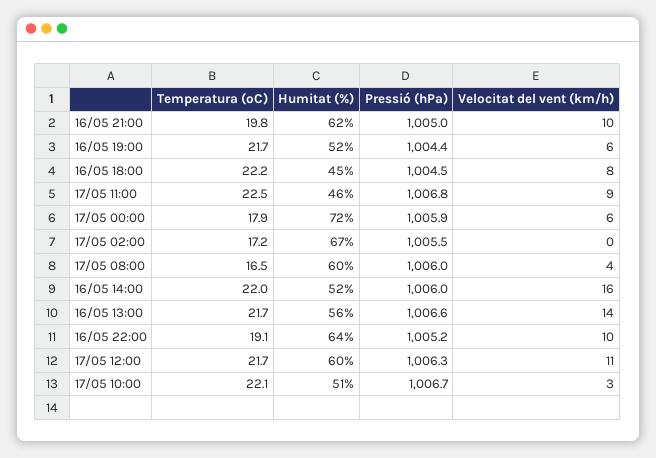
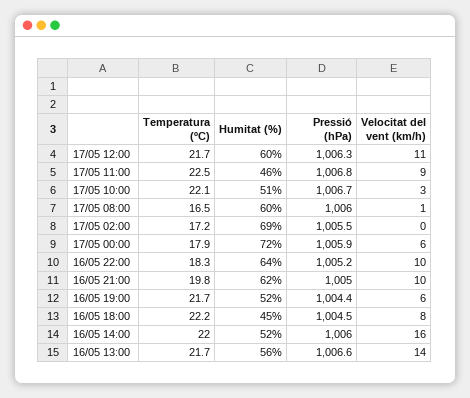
Humitat (%), 17/05 02:00: 67 -> 69
Velocitat del vent (km/h), 17/05 08:00: 4 -> 1
Temperatura (ºC), 16/05 22:00: 19.1 -> 18.3

